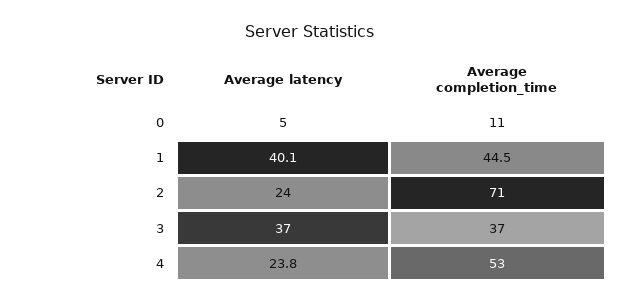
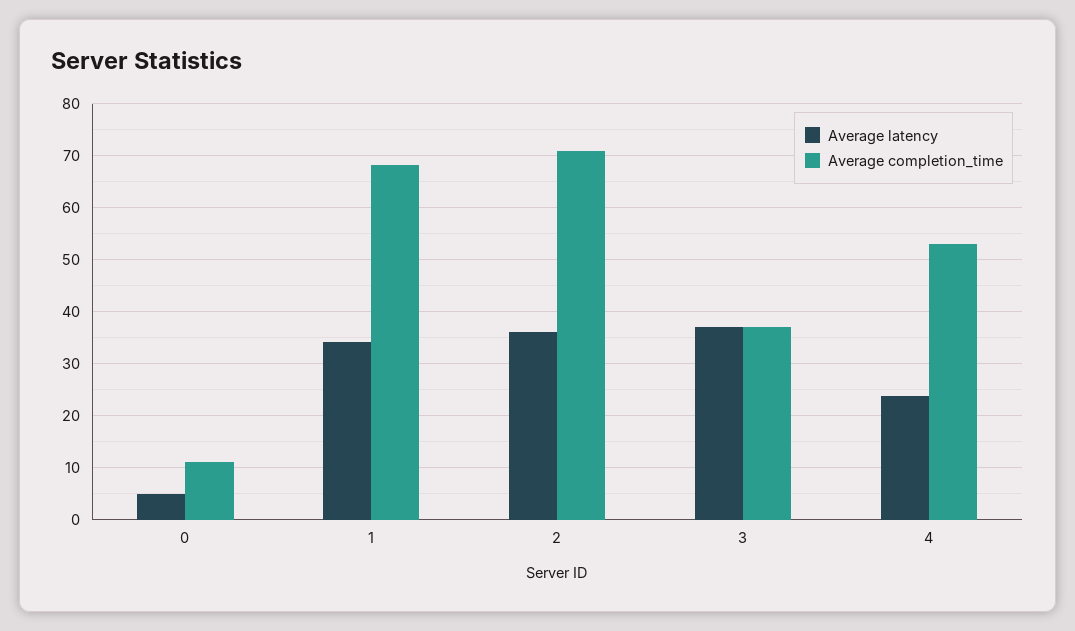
Average latency, 1: 40.1 -> 34
Average completion_time, 1: 44.5 -> 68
Average latency, 2: 24 -> 36

